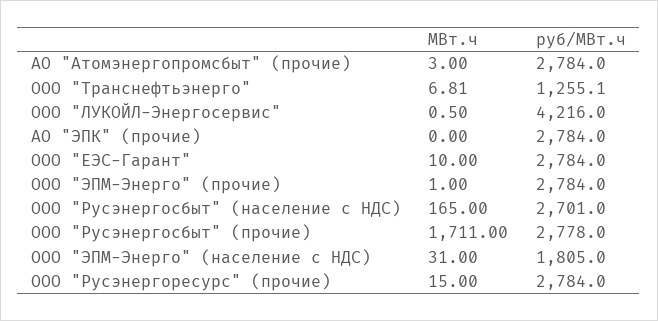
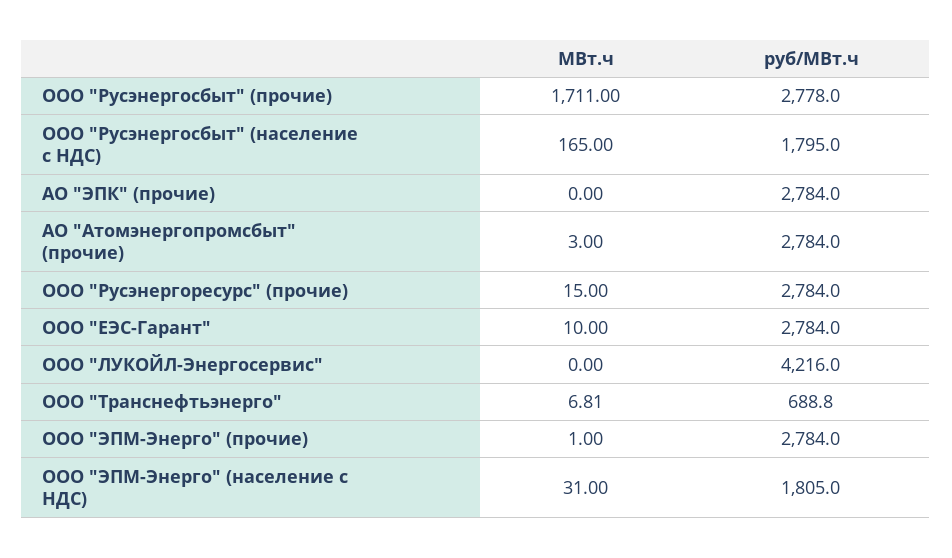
руб/МВт.ч, ООО "Транснефтьэнерго": 1255.1 -> 688.8
МВт.ч, ООО "ЛУКОЙЛ-Энергосервис": 0.5 -> 0
руб/МВт.ч, ООО "Русэнергосбыт" (население с НДС): 2701 -> 1795

